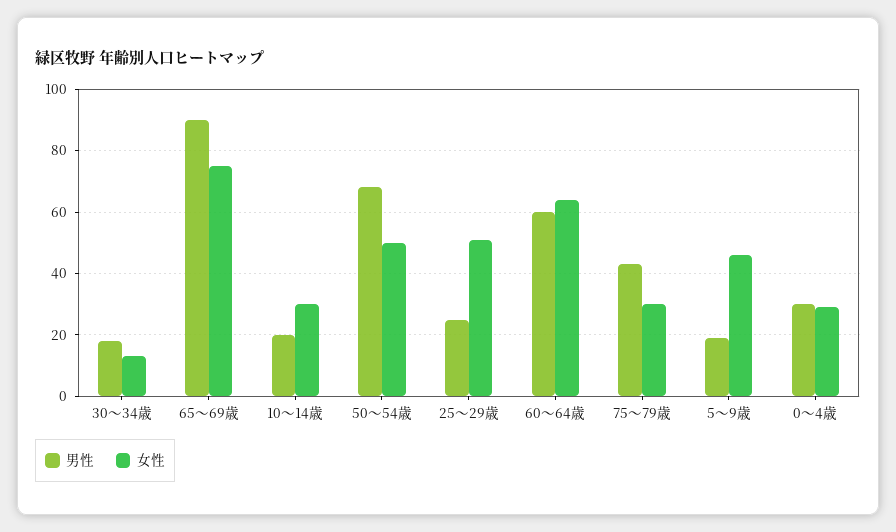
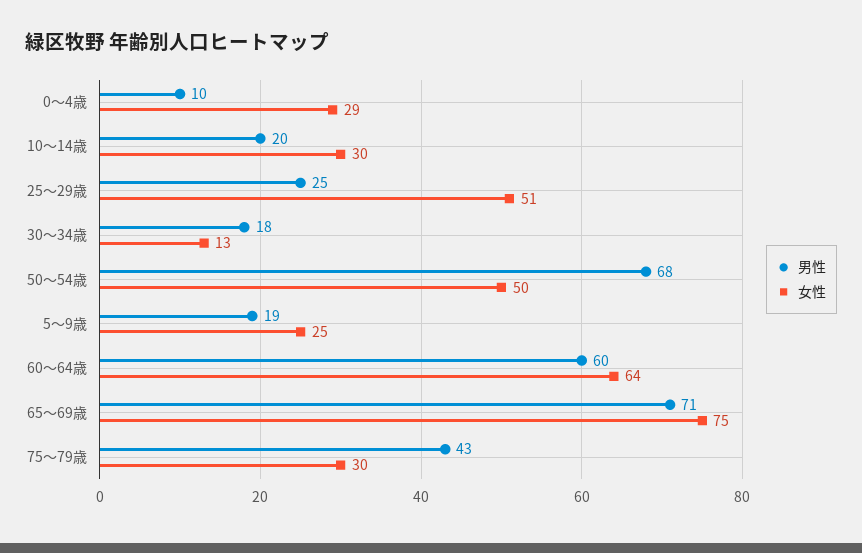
男性, 65～69歳: 90 -> 71
女性, 5～9歳: 45 -> 25
男性, 0～4歳: 30 -> 10

